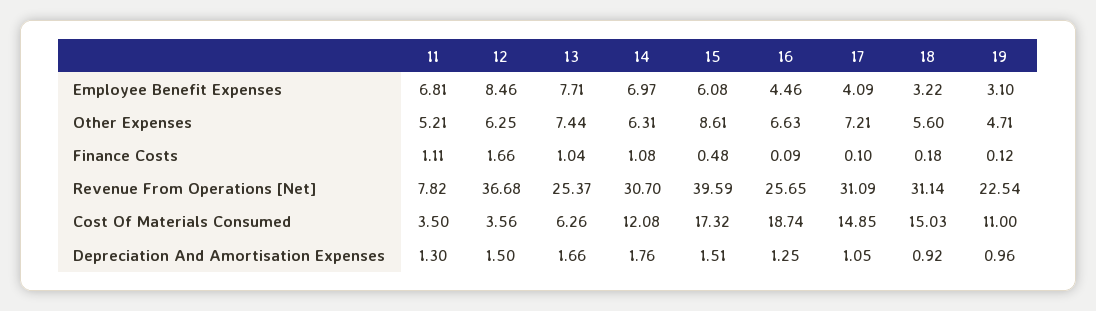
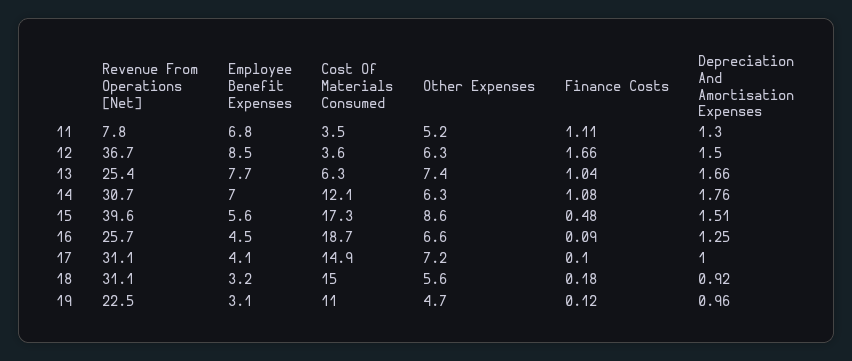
15, Employee Benefit Expenses: 6.08 -> 5.6
17, Depreciation And Amortisation Expenses: 1.05 -> 1

